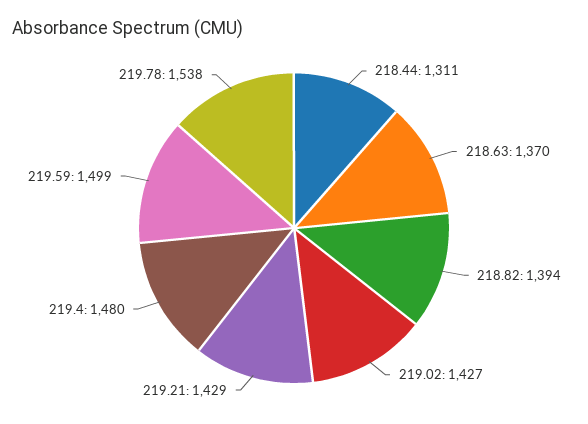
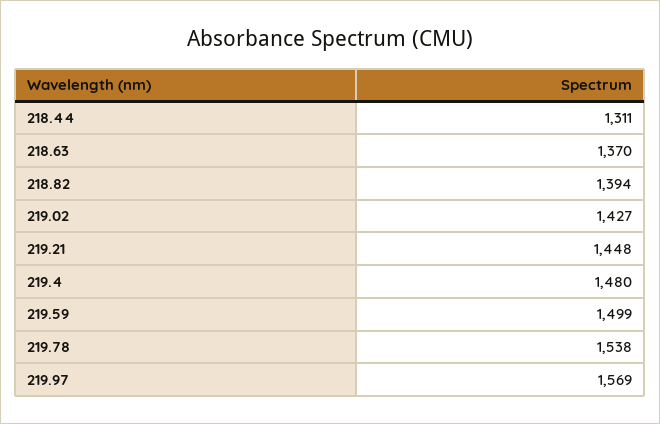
219.21: 1429 -> 1448
219.97: none -> 1569

